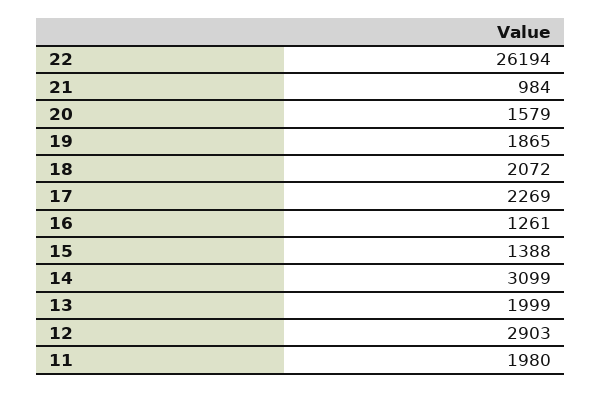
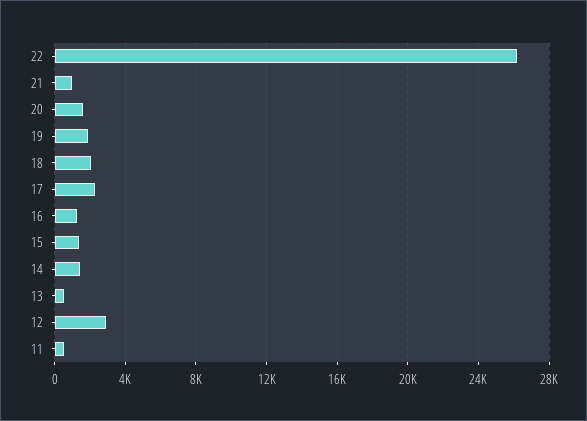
14: 3099 -> 1500
13: 1999 -> 500
11: 1980 -> 500

